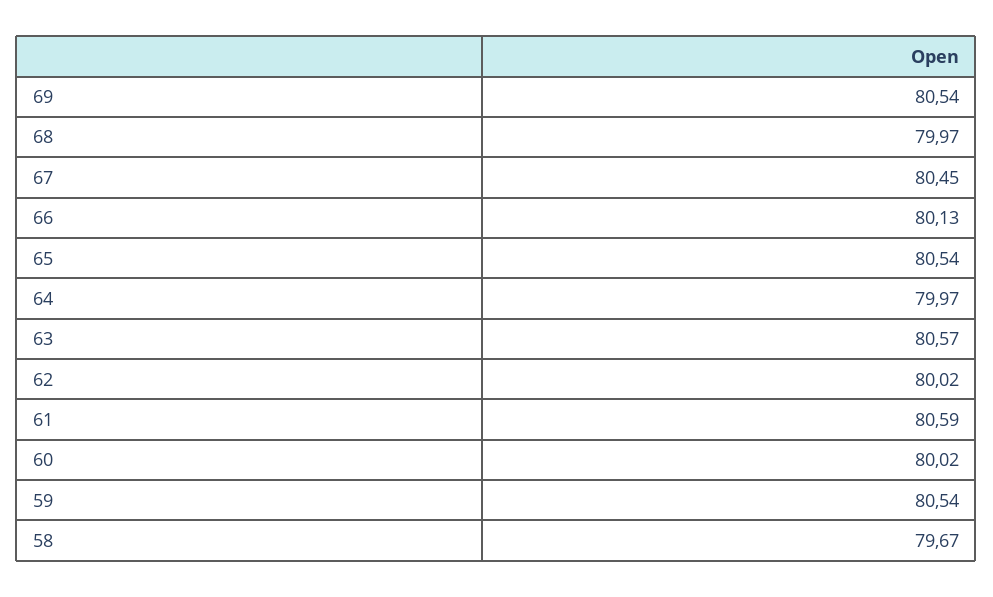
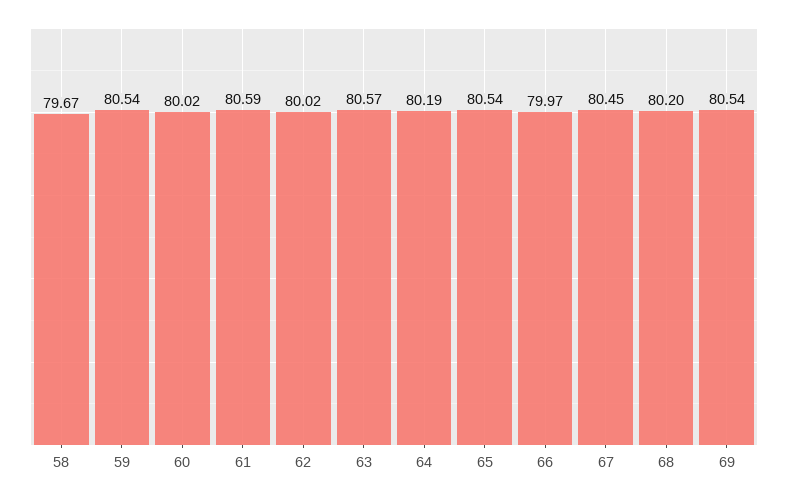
68: 79.97 -> 80.2
66: 80.13 -> 79.97
64: 79.97 -> 80.19

